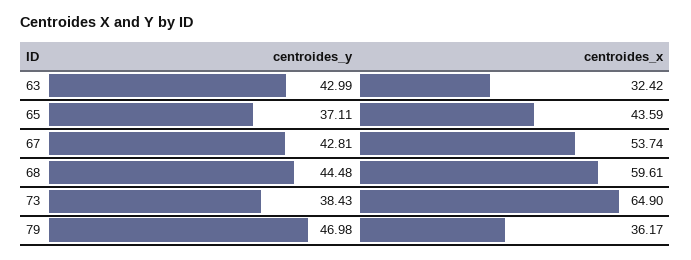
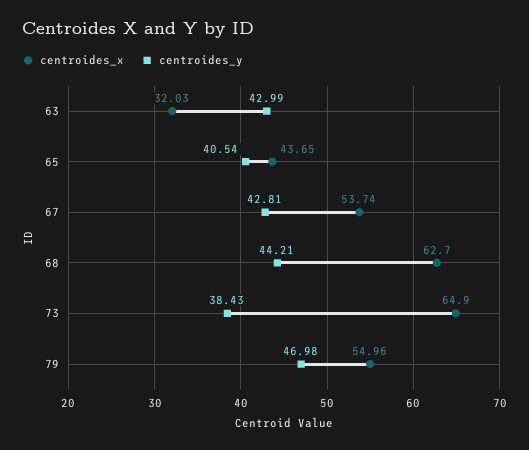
centroides_x, 63: 32.42 -> 32.03
centroides_y, 65: 37.11 -> 40.54
centroides_x, 65: 43.59 -> 43.65
centroides_y, 68: 44.48 -> 44.21
centroides_x, 68: 59.61 -> 62.7
centroides_x, 79: 36.17 -> 54.96

